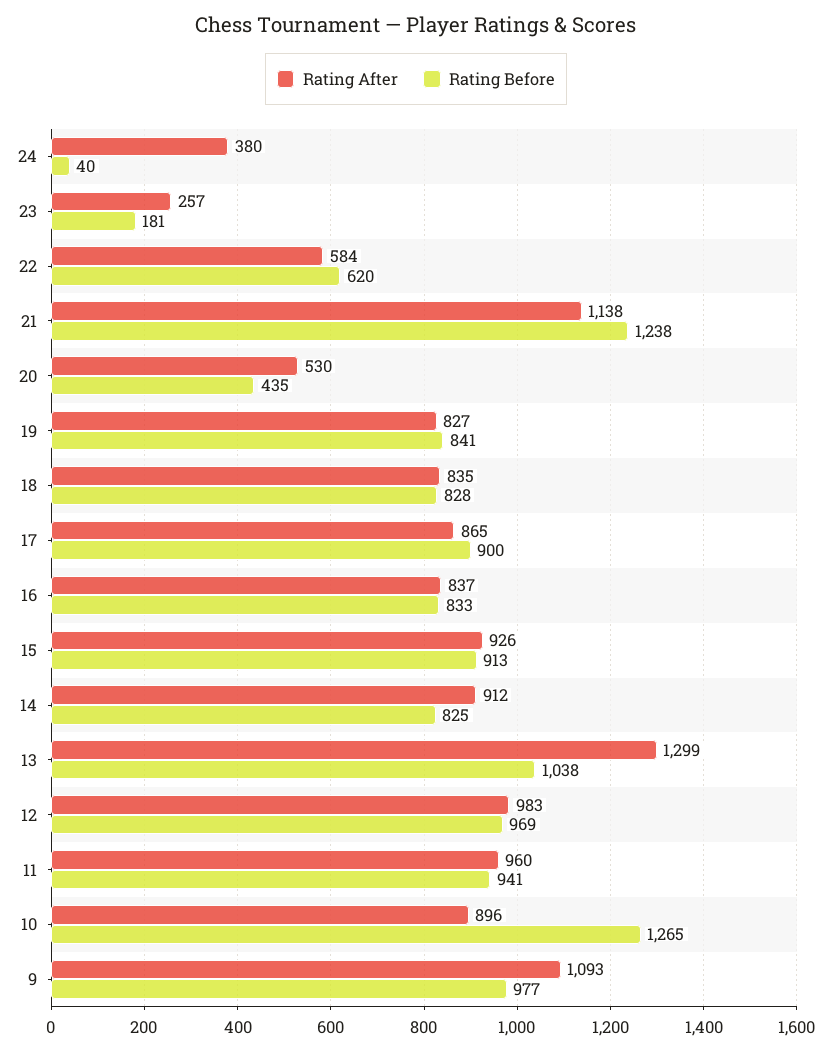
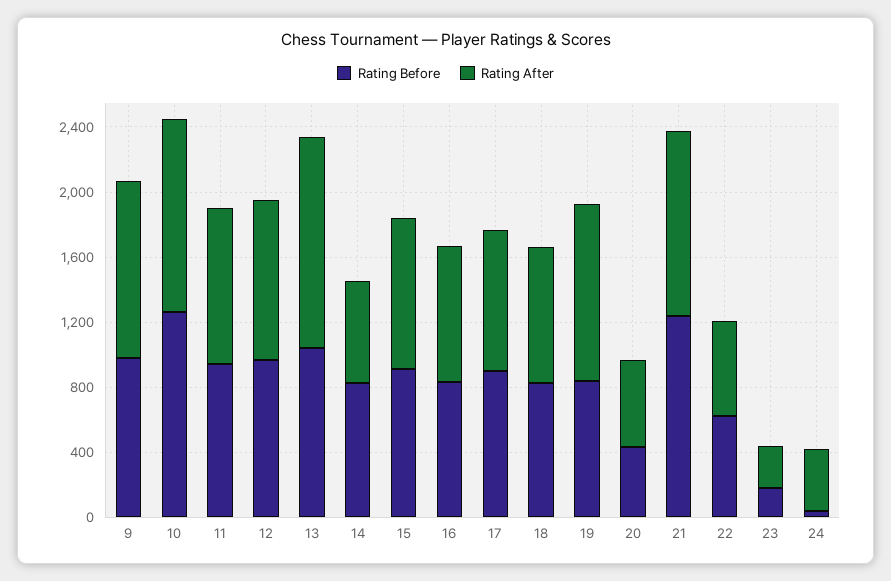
Rating After, 19: 827 -> 1100
Rating After, 14: 912 -> 600
Rating After, 10: 896 -> 1200

